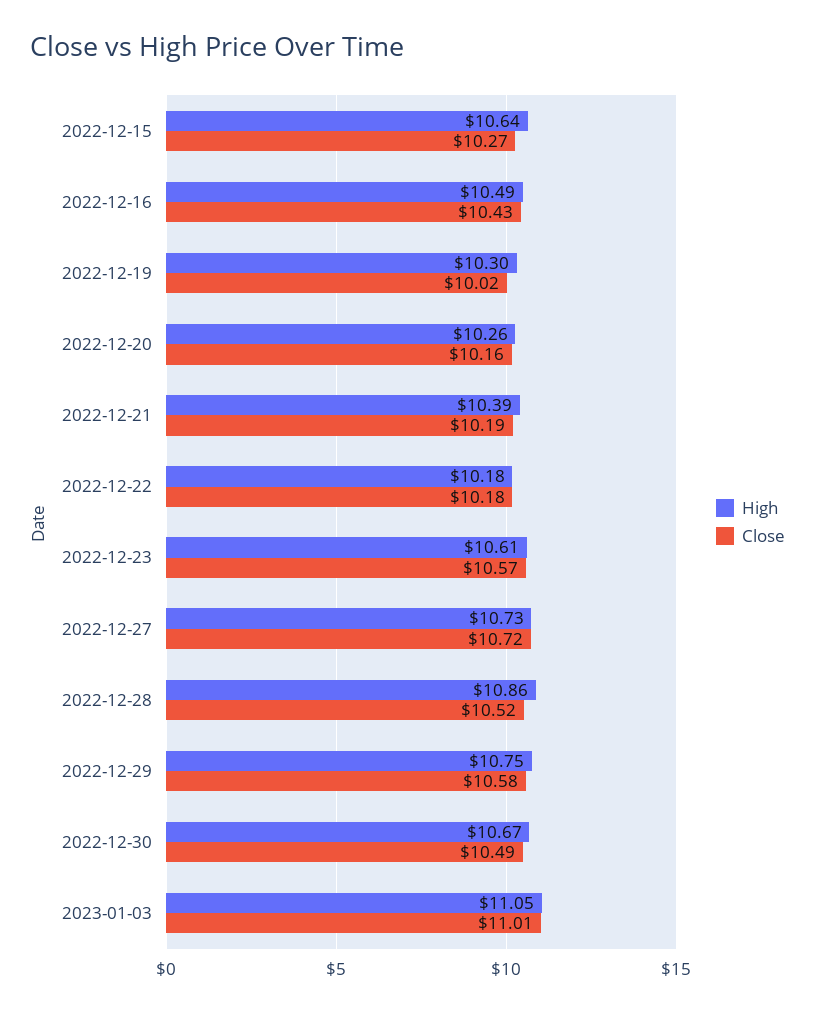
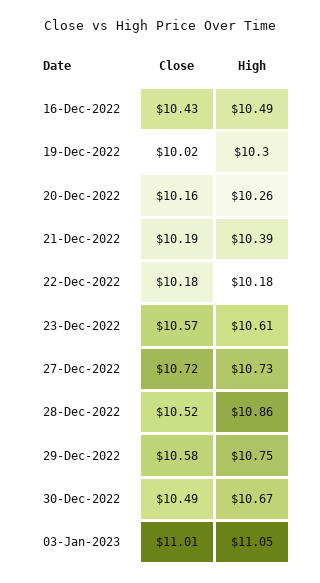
High, 2022-12-15: 10.64 -> none
Close, 2022-12-15: 10.27 -> none

